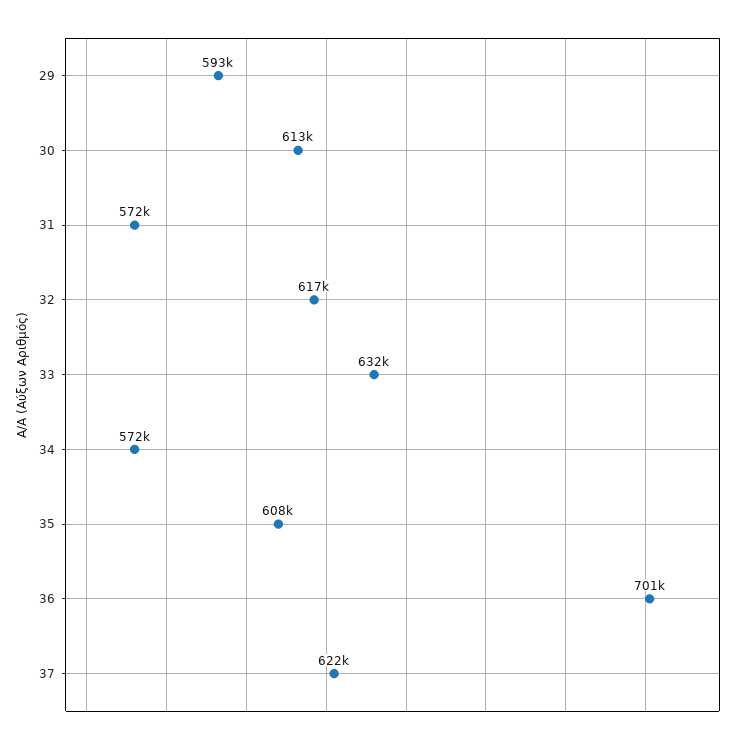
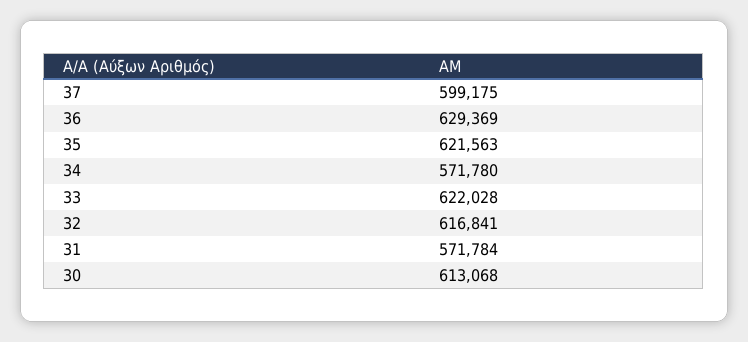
29: 593000 -> none
33: 632000 -> 622028
35: 608000 -> 621563
36: 701000 -> 629369
37: 622000 -> 599175

